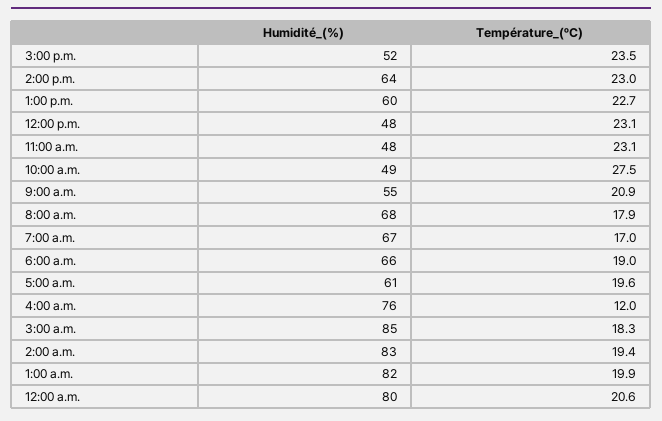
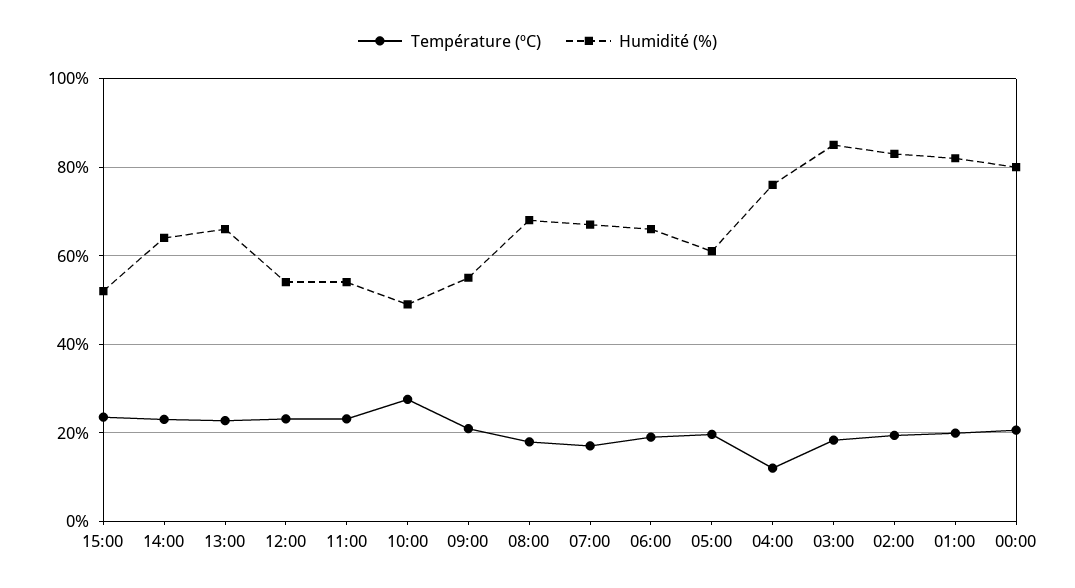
Humidité_(%), 1:00 p.m.: 60 -> 66
Humidité_(%), 12:00 p.m.: 48 -> 54
Humidité_(%), 11:00 a.m.: 48 -> 54

